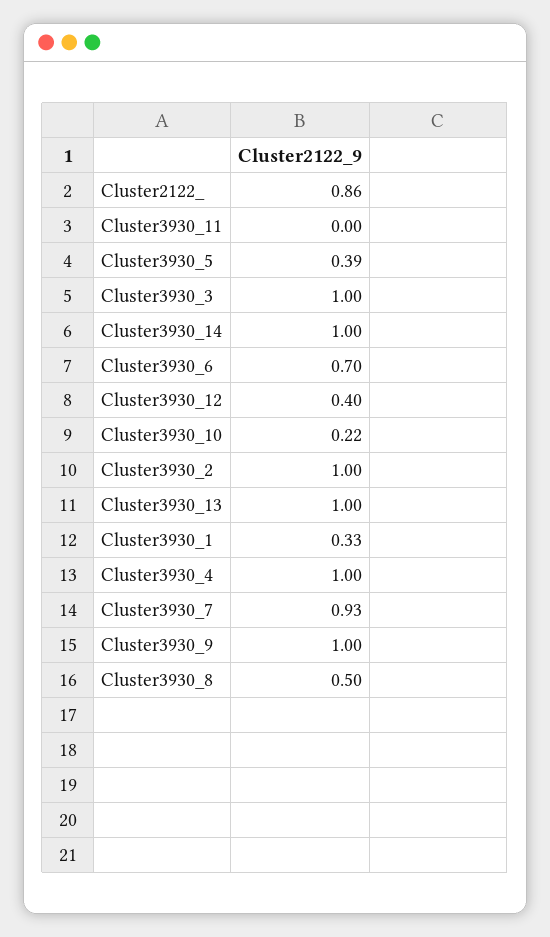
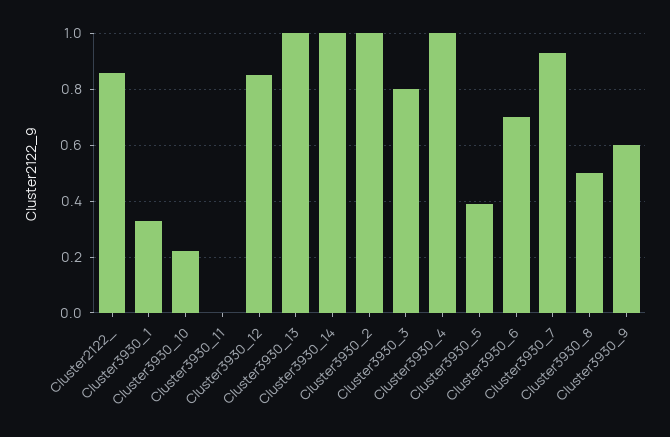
Cluster3930_3: 1 -> 0.8
Cluster3930_12: 0.4 -> 0.85
Cluster3930_9: 1 -> 0.6

